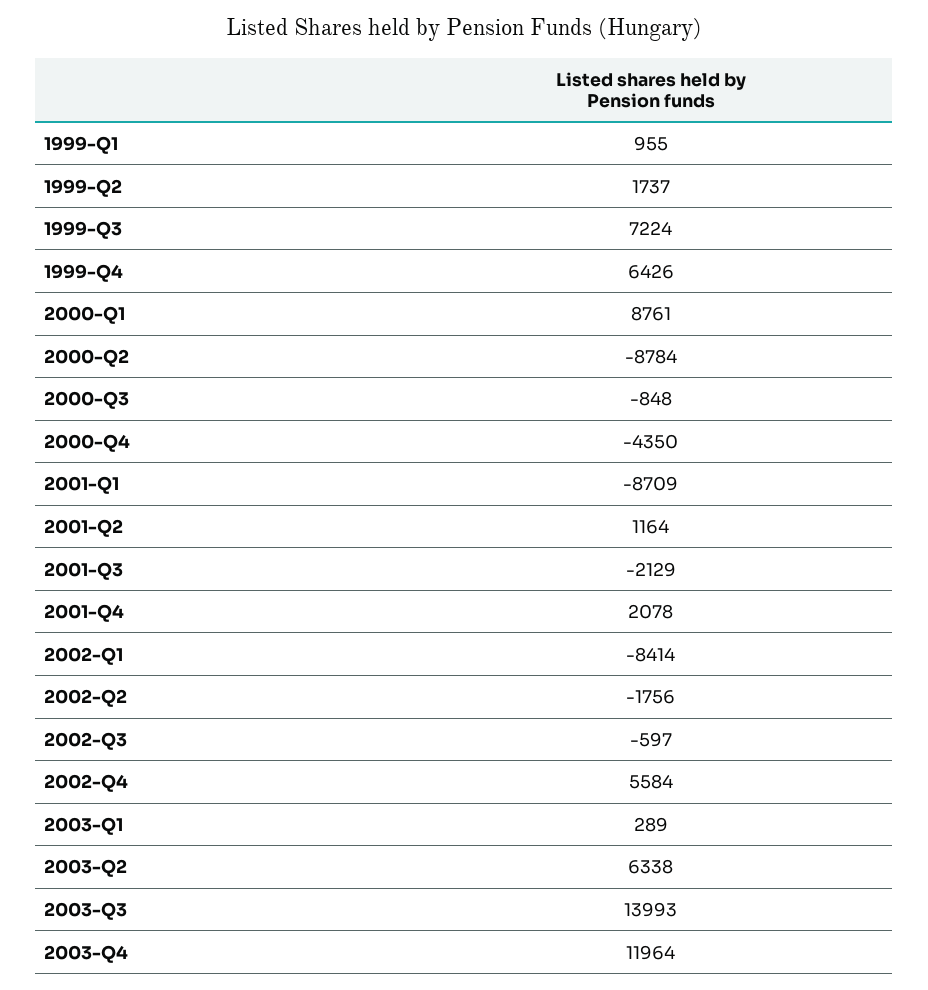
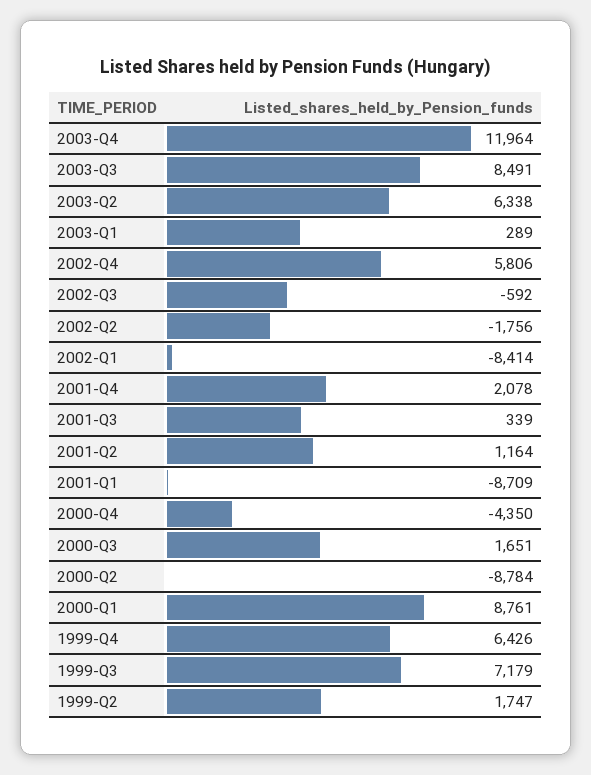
1999-Q1: 955 -> none
1999-Q2: 1737 -> 1747
1999-Q3: 7224 -> 7179
2000-Q3: -848 -> 1651
2001-Q3: -2129 -> 339
2002-Q3: -597 -> -592
2002-Q4: 5584 -> 5806
2003-Q3: 13993 -> 8491

